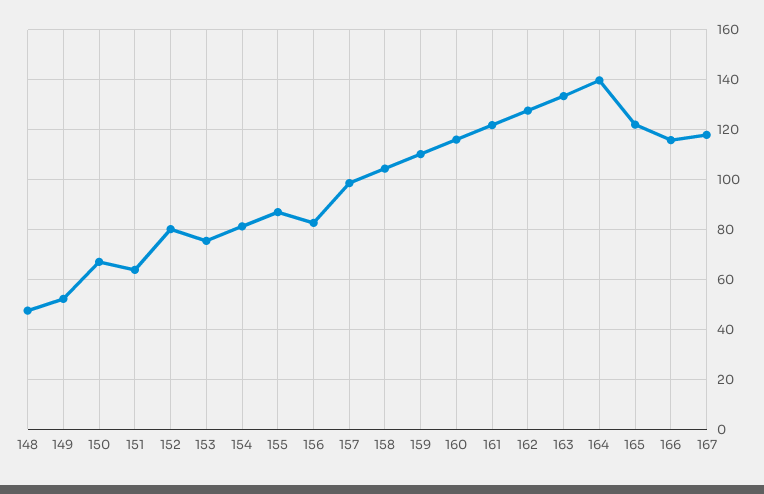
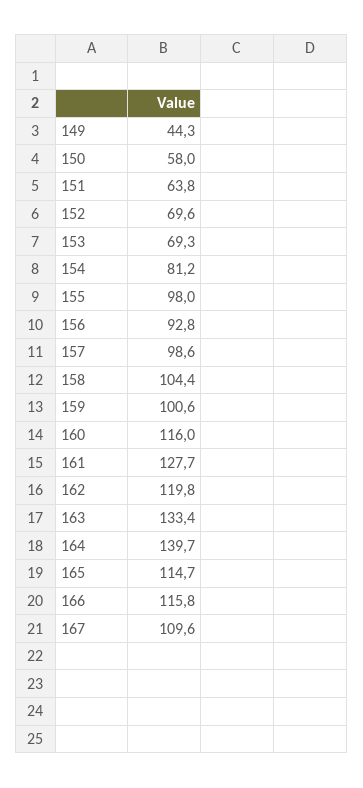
148: 47.5 -> none
149: 52.5 -> 44.3
150: 67.5 -> 58
152: 80 -> 69.6
153: 75 -> 69.3
155: 87.5 -> 98
156: 82.5 -> 92.8
159: 110 -> 100.6
161: 122.5 -> 127.7
162: 127.5 -> 119.8
165: 122.5 -> 114.7
167: 117.5 -> 109.6

